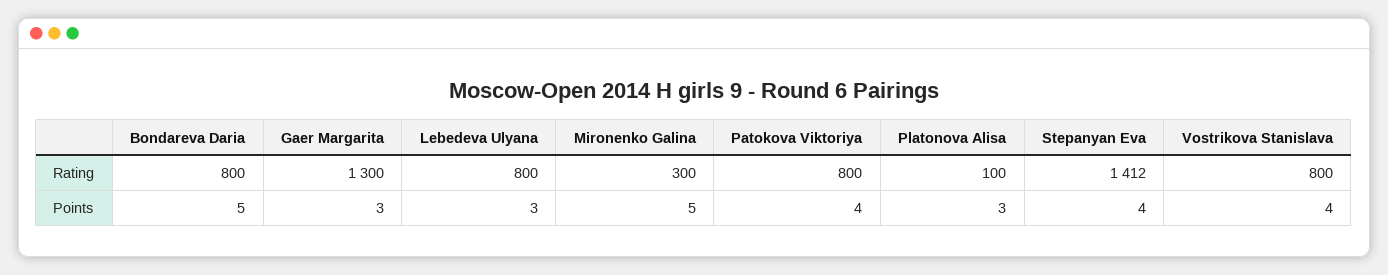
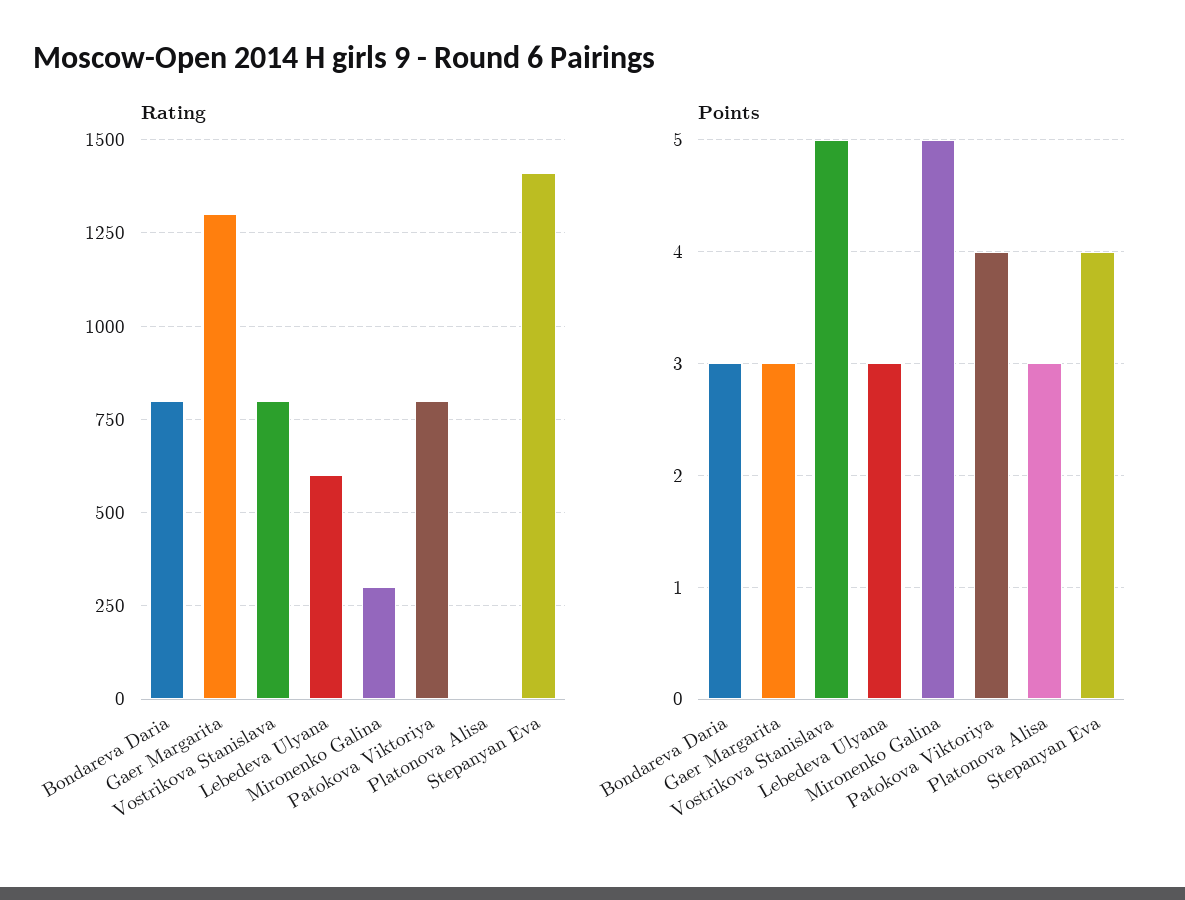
Rating, Lebedeva Ulyana: 800 -> 600
Rating, Platonova Alisa: 100 -> 0
Points, Bondareva Daria: 5 -> 3
Points, Vostrikova Stanislava: 4 -> 5

